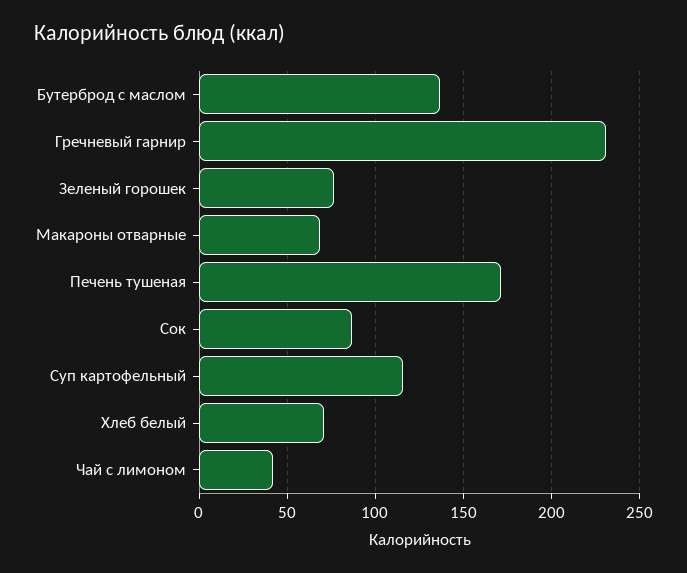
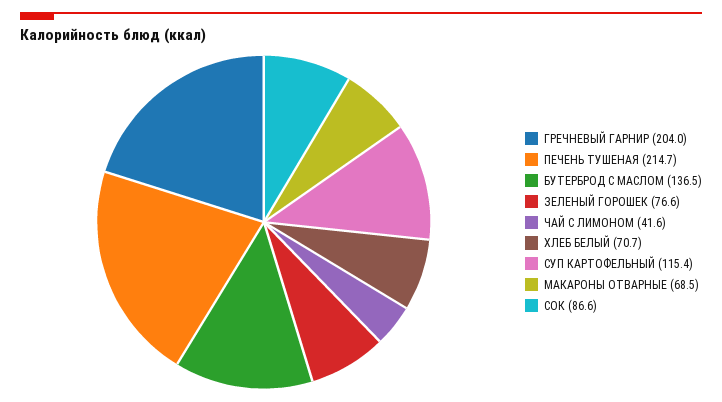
Гречневый гарнир: 230 -> 204
Печень тушеная: 170 -> 214.7

